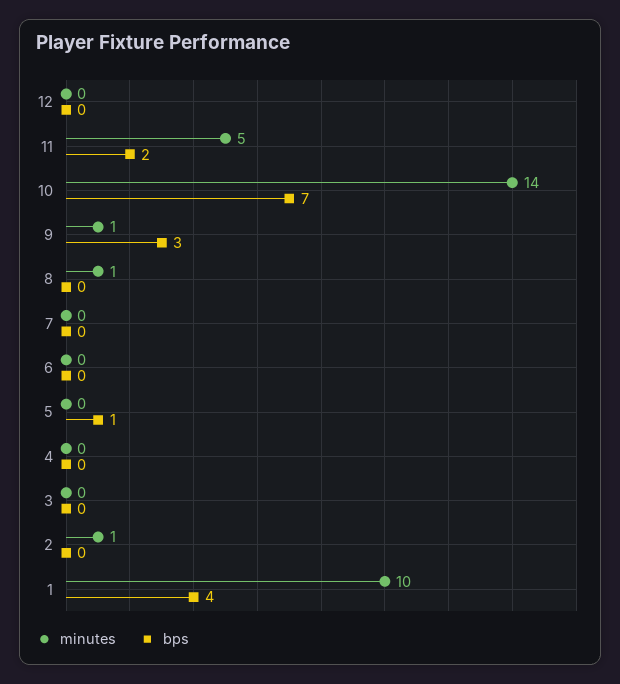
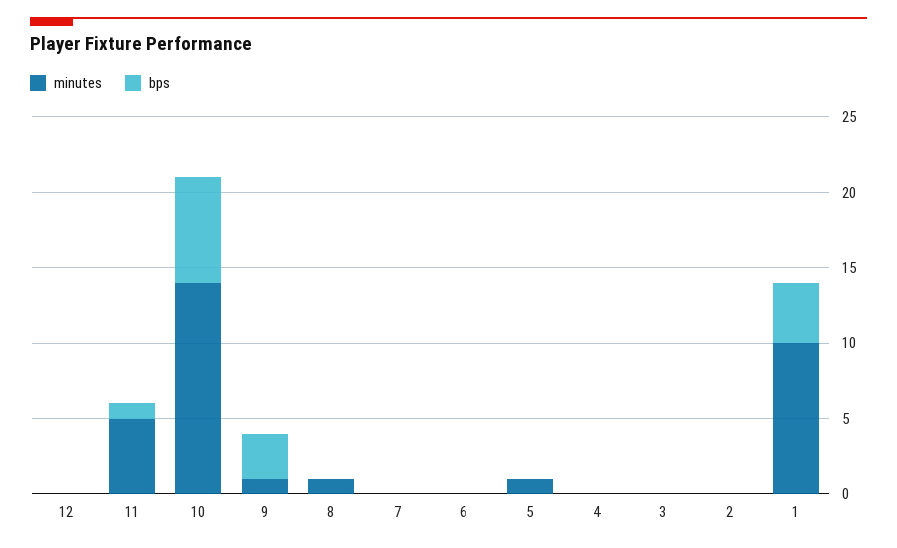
bps, 11: 2 -> 1
minutes, 5: 0 -> 1
bps, 5: 1 -> 0
minutes, 2: 1 -> 0

